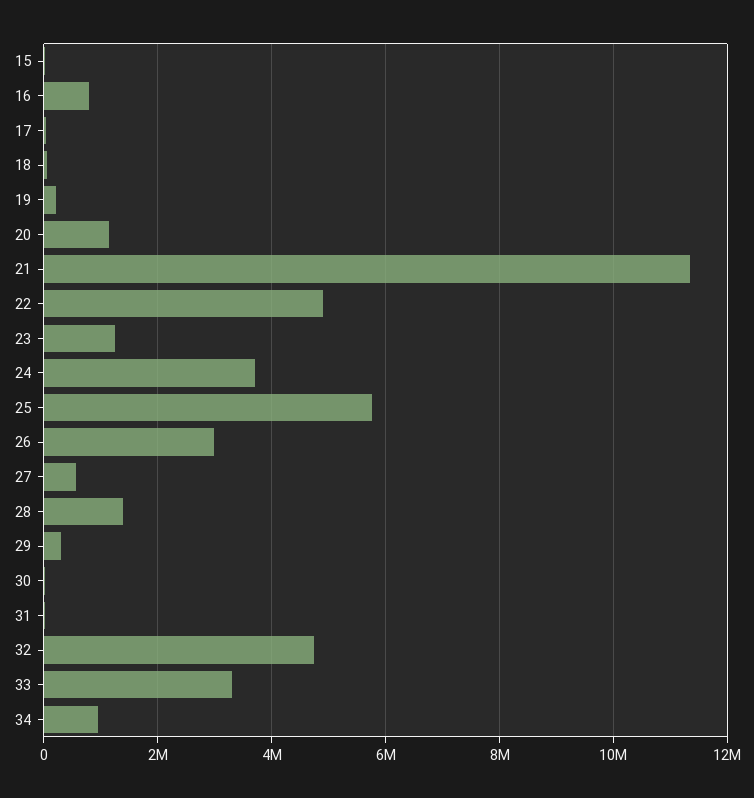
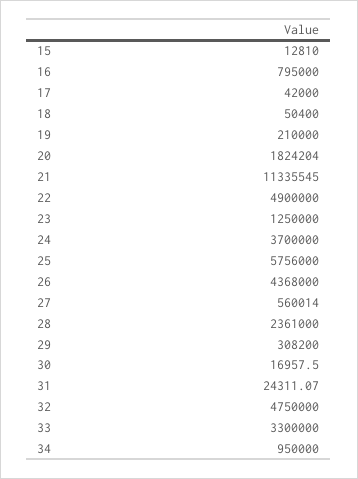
20: 1200000 -> 1824204
26: 3000000 -> 4368000
28: 1400000 -> 2361000

